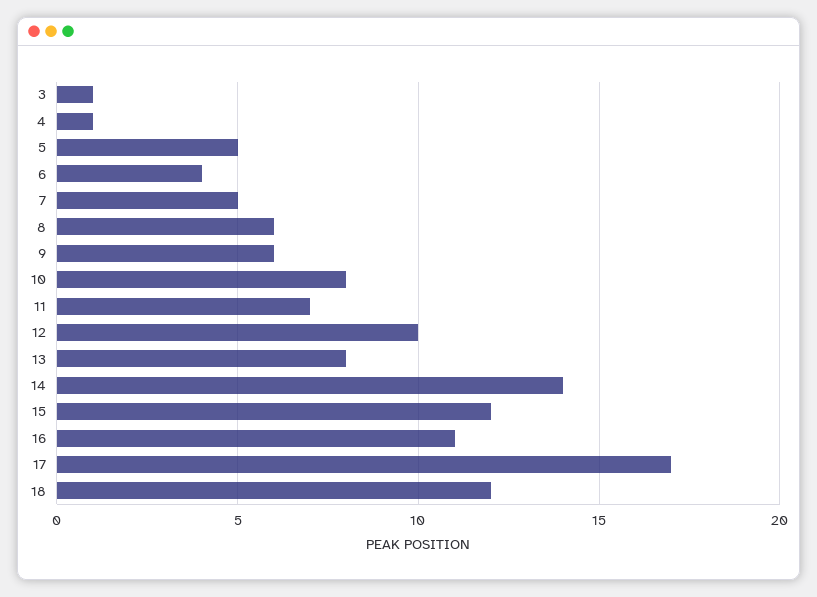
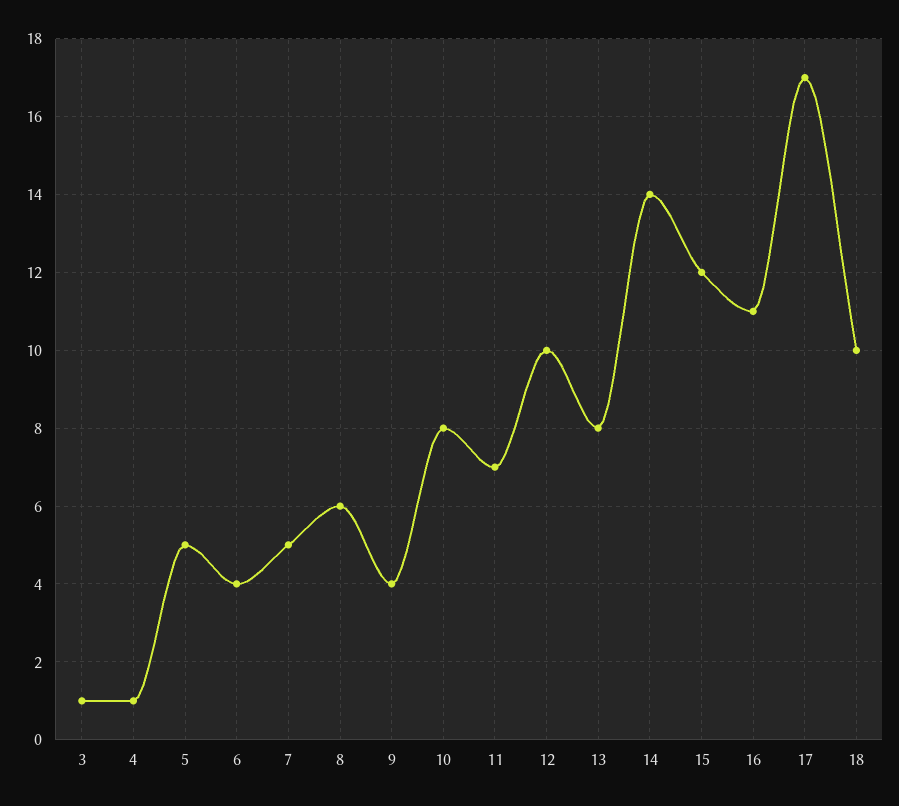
9: 6 -> 4
18: 12 -> 10

